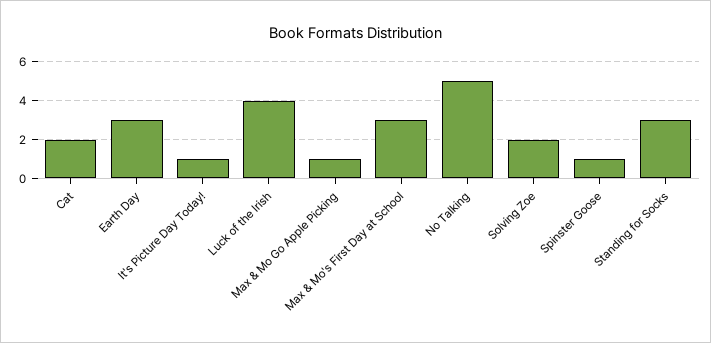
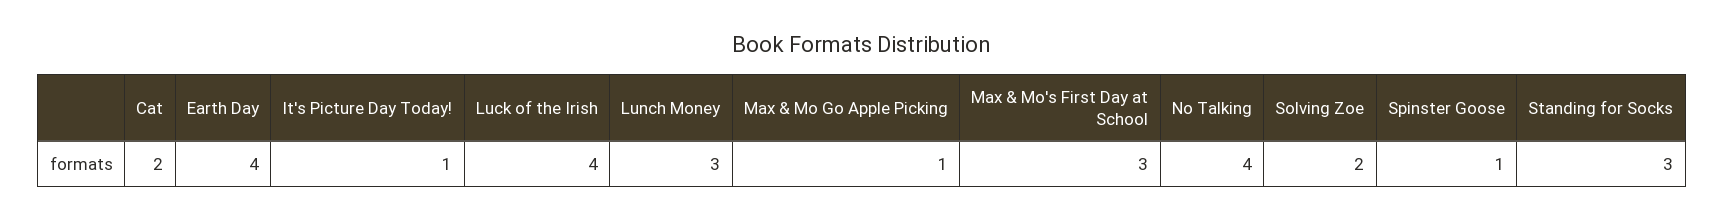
Earth Day: 3 -> 4
No Talking: 5 -> 4
Lunch Money: none -> 3

